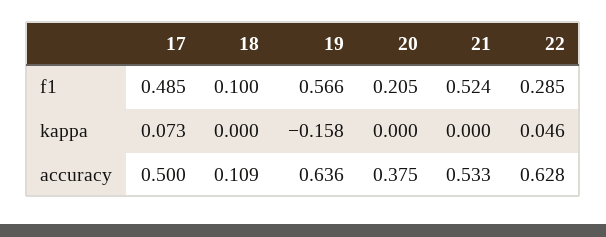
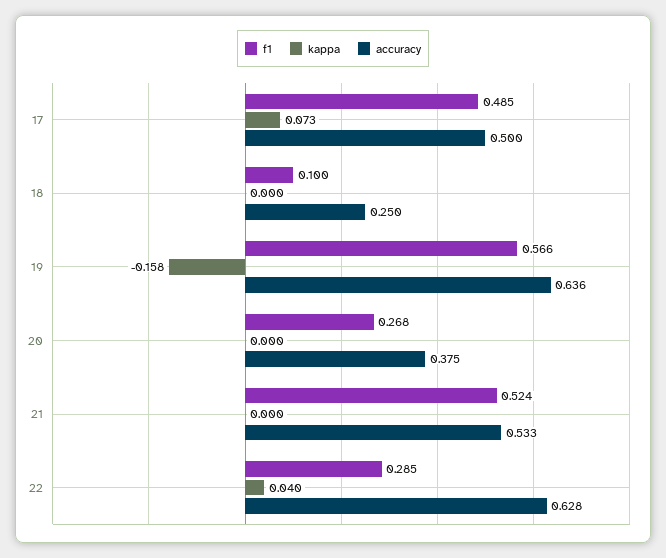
f1, 20: 0.205 -> 0.268
kappa, 22: 0.046 -> 0.04
accuracy, 18: 0.109 -> 0.25

